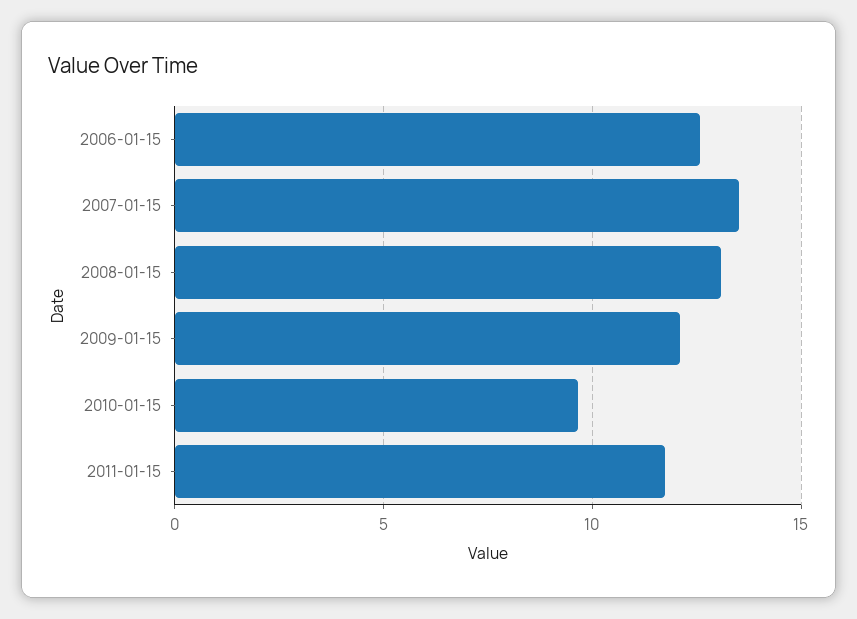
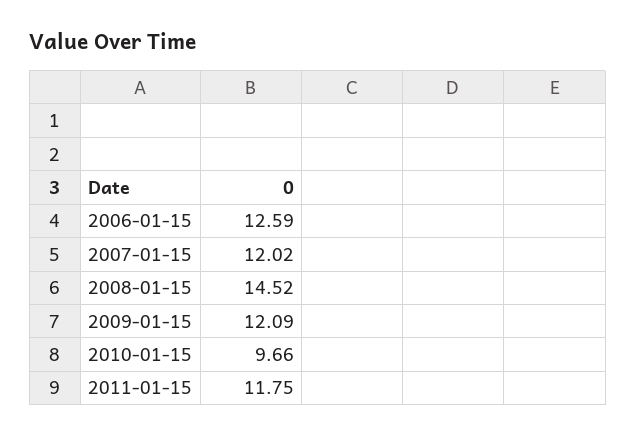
2007-01-15: 13.5 -> 12.02
2008-01-15: 13 -> 14.52

